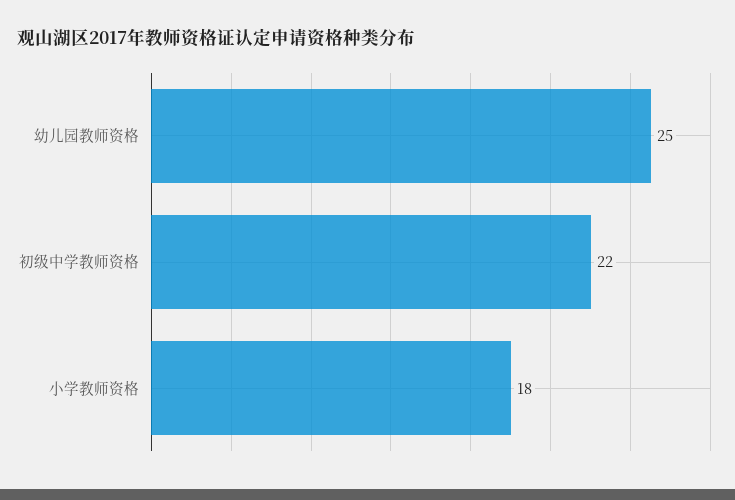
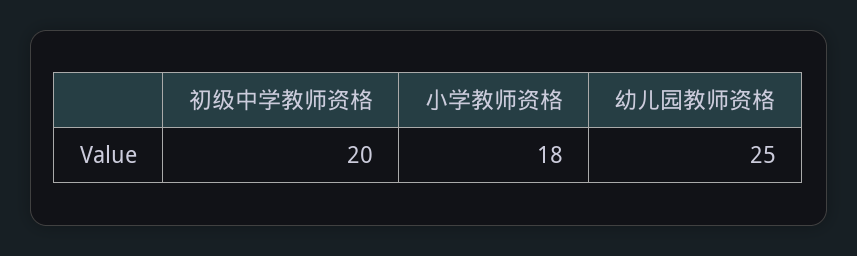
初级中学教师资格: 22 -> 20

